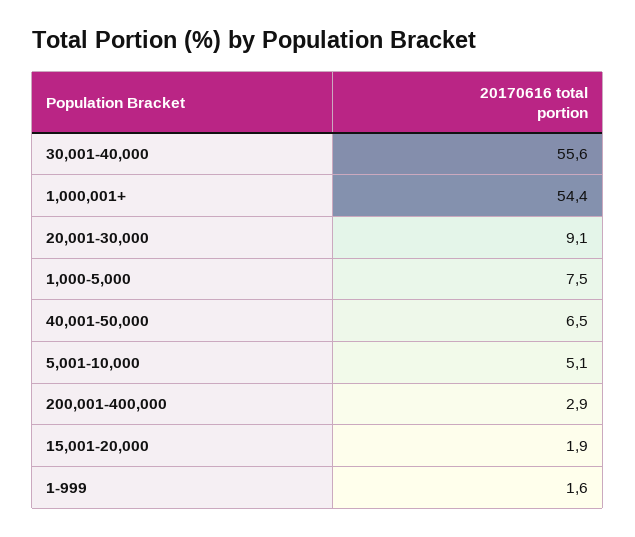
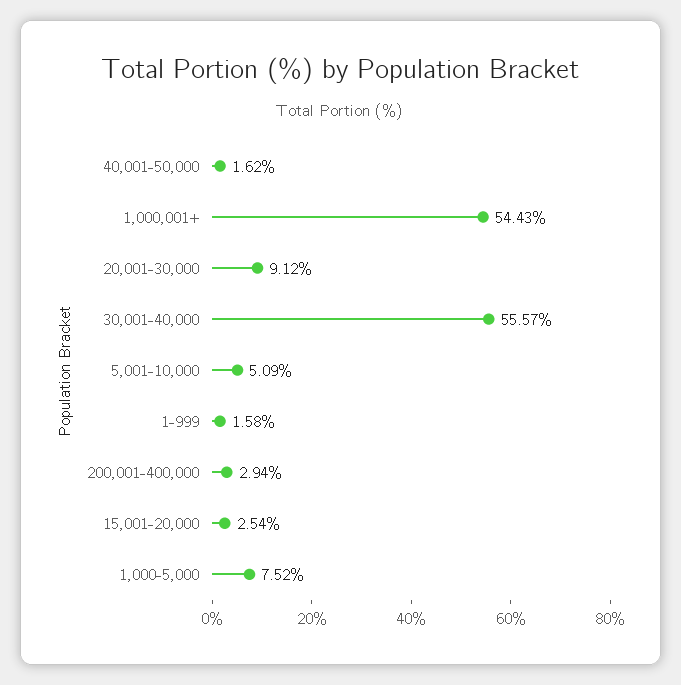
40,001-50,000: 6.5 -> 1.62
15,001-20,000: 1.9 -> 2.54

